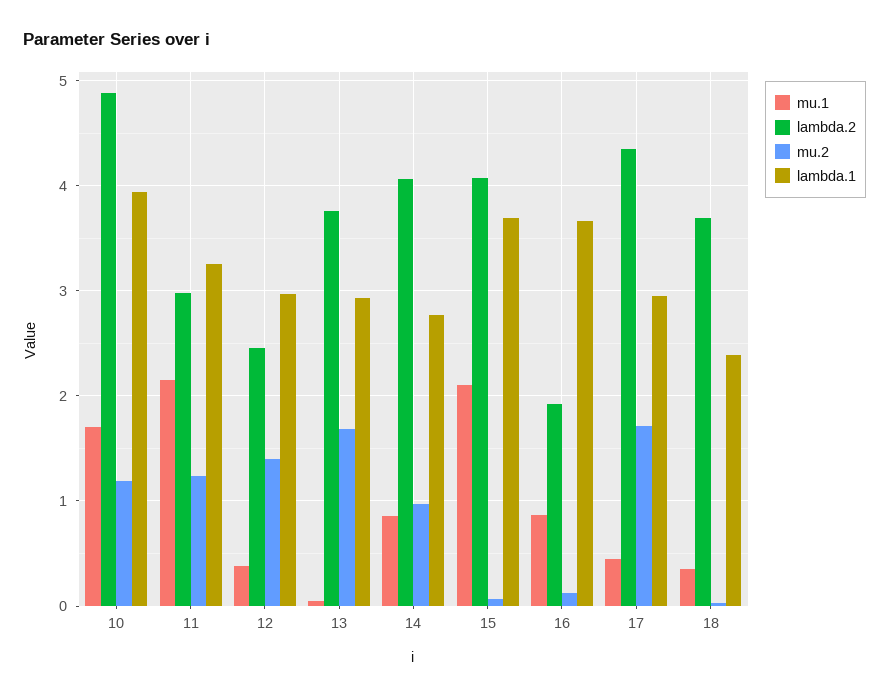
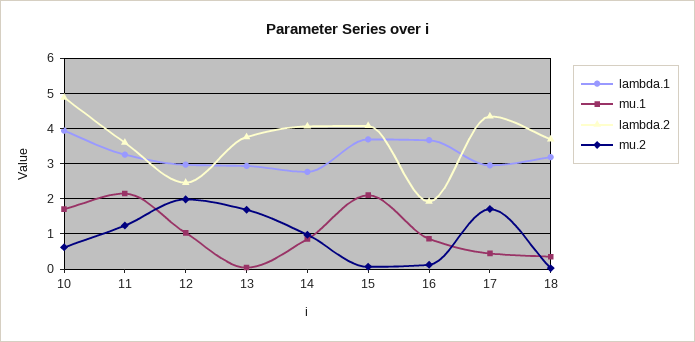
mu.2, 10: 1.2 -> 0.6
lambda.2, 11: 3 -> 3.6
mu.1, 12: 0.4 -> 1
mu.2, 12: 1.4 -> 2
lambda.1, 18: 2.4 -> 3.2

